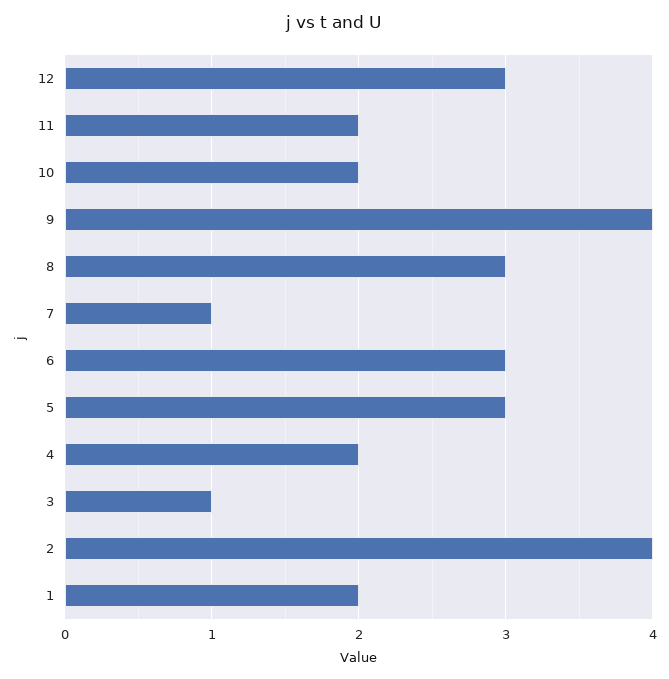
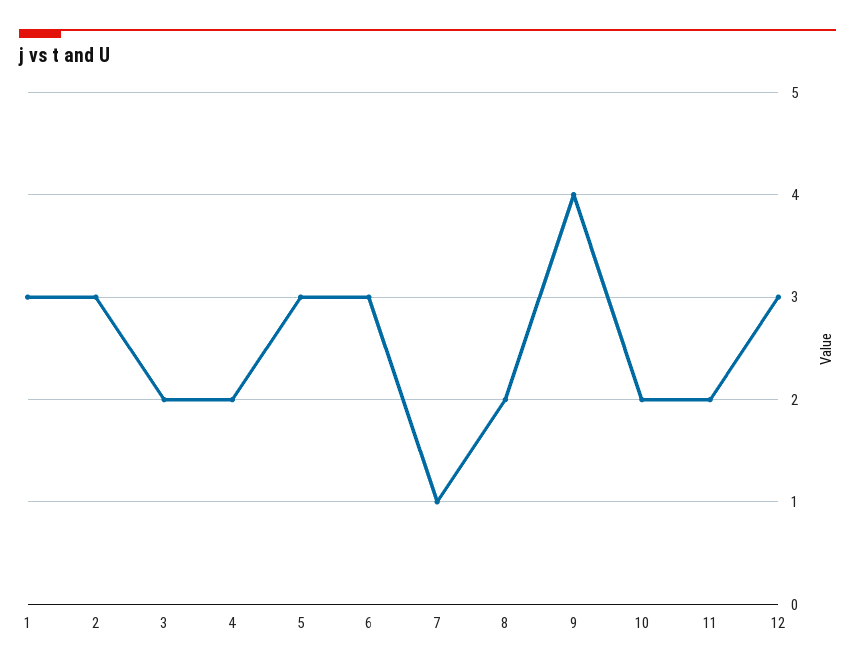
8: 3 -> 2
3: 1 -> 2
2: 4 -> 3
1: 2 -> 3

